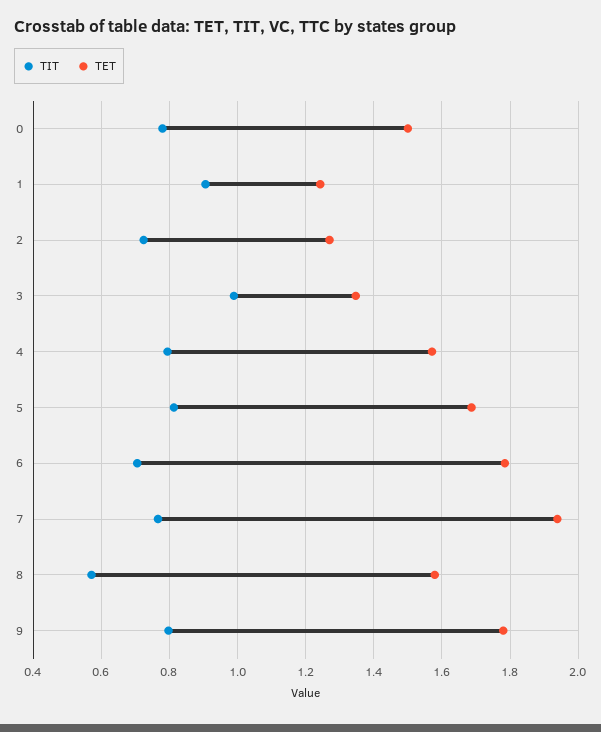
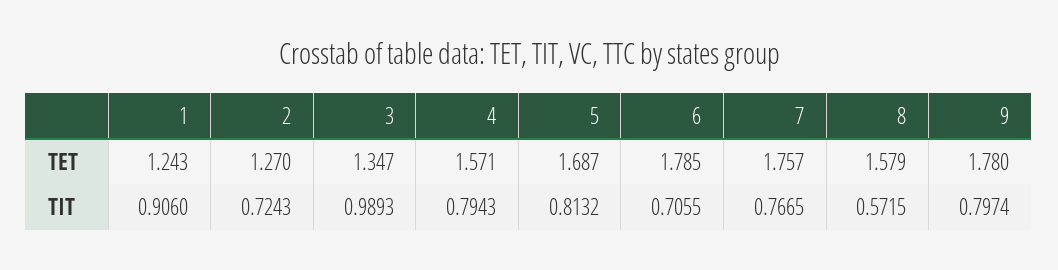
TIT, 0: 0.78 -> none
TET, 0: 1.5 -> none
TET, 7: 1.94 -> 1.757

